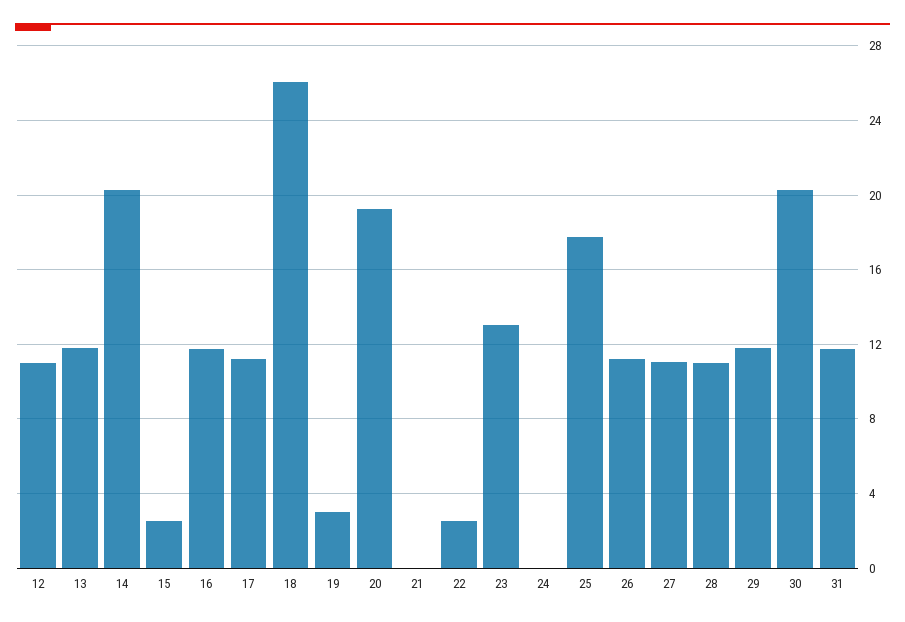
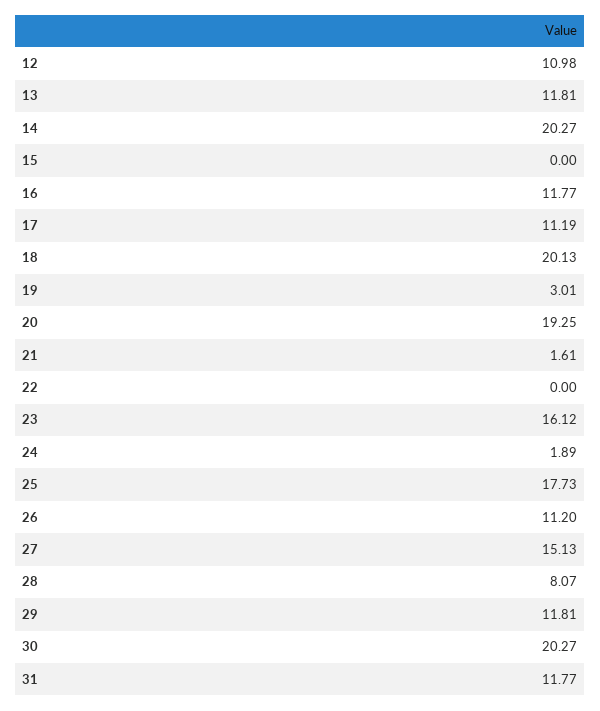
15: 2.5 -> 0
18: 26 -> 20.13
21: 0 -> 1.61
22: 2.5 -> 0
23: 13 -> 16.12
24: 0 -> 1.89
27: 11 -> 15.13
28: 11 -> 8.07

